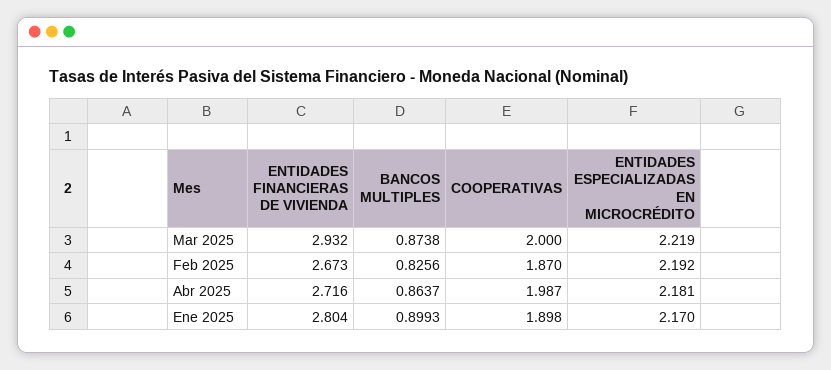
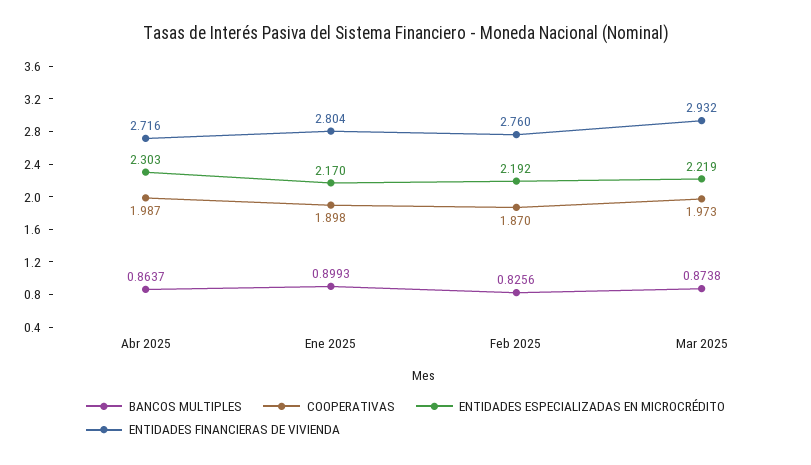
COOPERATIVAS, Mar 2025: 2 -> 1.973
ENTIDADES FINANCIERAS DE VIVIENDA, Feb 2025: 2.673 -> 2.76
ENTIDADES ESPECIALIZADAS EN MICROCRÉDITO, Abr 2025: 2.181 -> 2.303

